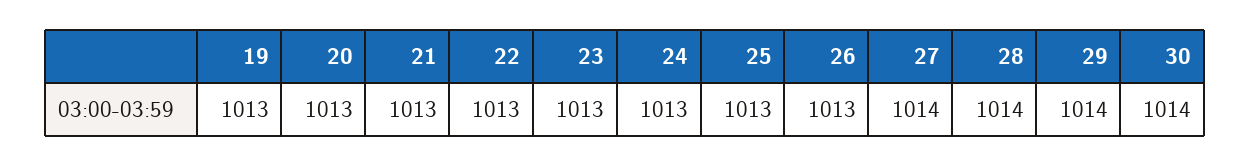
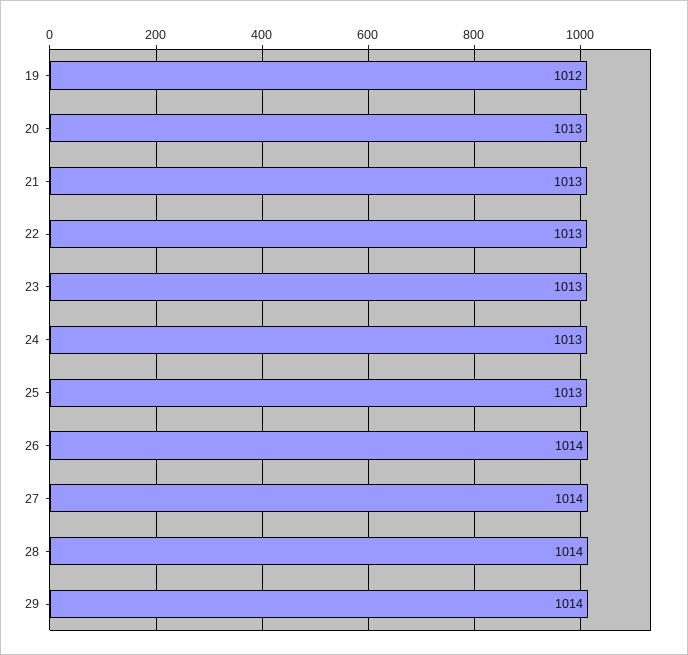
19: 1013 -> 1012
26: 1013 -> 1014
30: 1014 -> none

